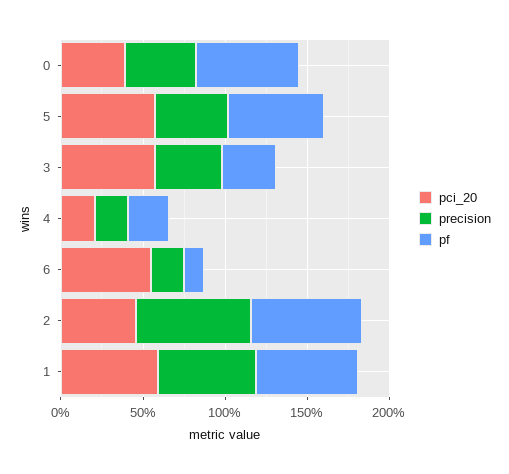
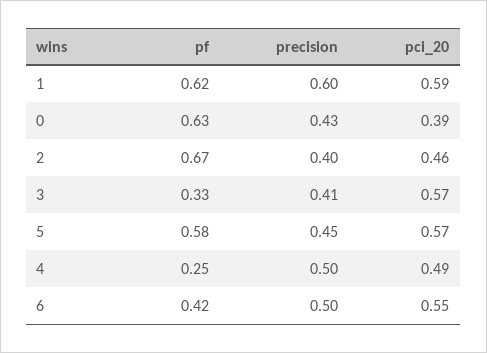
pci_20, 4: 0.2 -> 0.49
precision, 4: 0.2 -> 0.5
precision, 6: 0.2 -> 0.5
pf, 6: 0.1 -> 0.42
precision, 2: 0.7 -> 0.4

